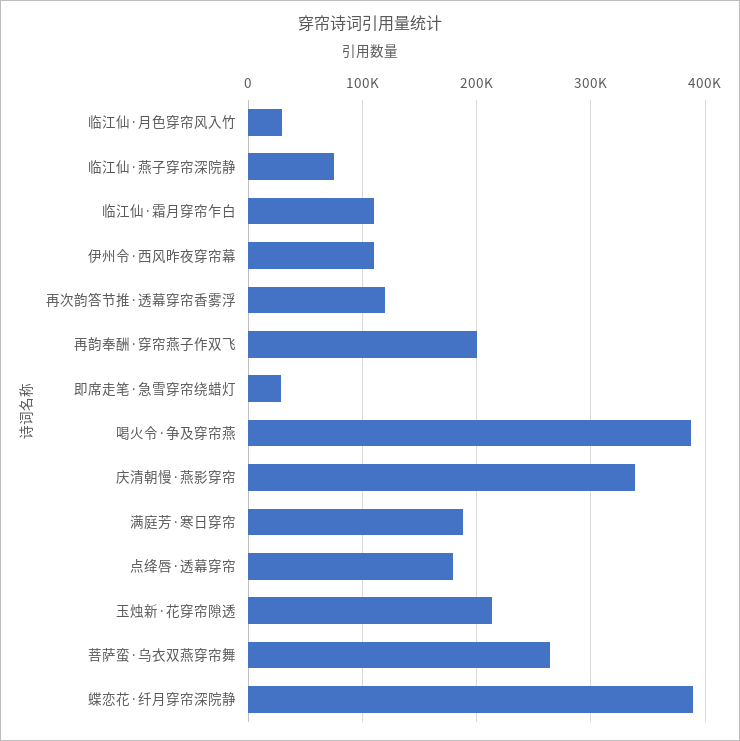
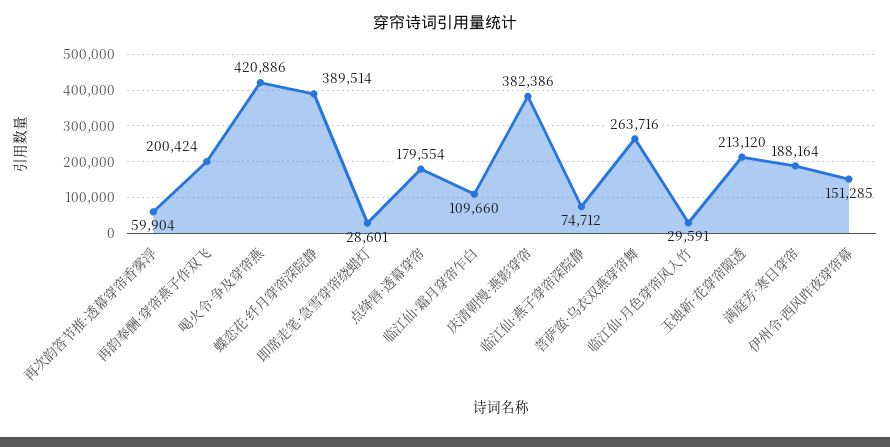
伊州令·西风昨夜穿帘幕: 110000 -> 151285
再次韵答节推·透幕穿帘香雾浮: 120000 -> 59904
喝火令·争及穿帘燕: 390000 -> 420886
庆清朝慢·燕影穿帘: 340000 -> 382386

